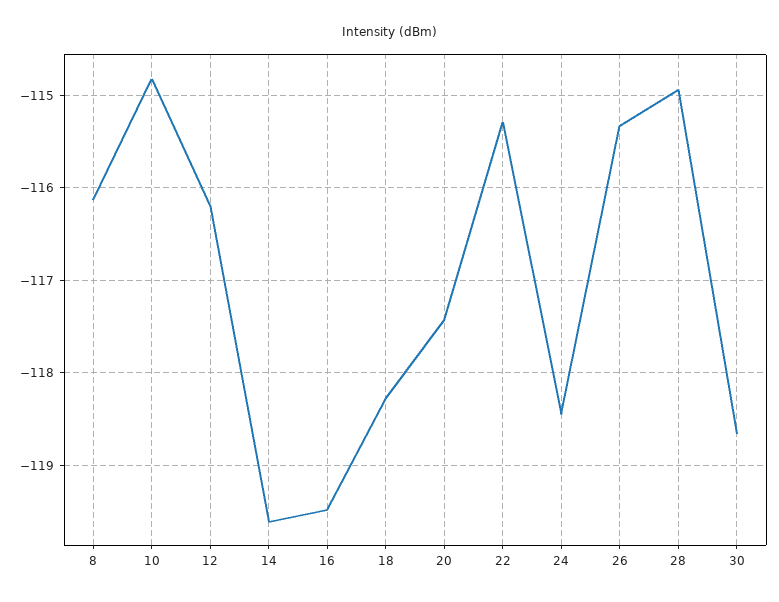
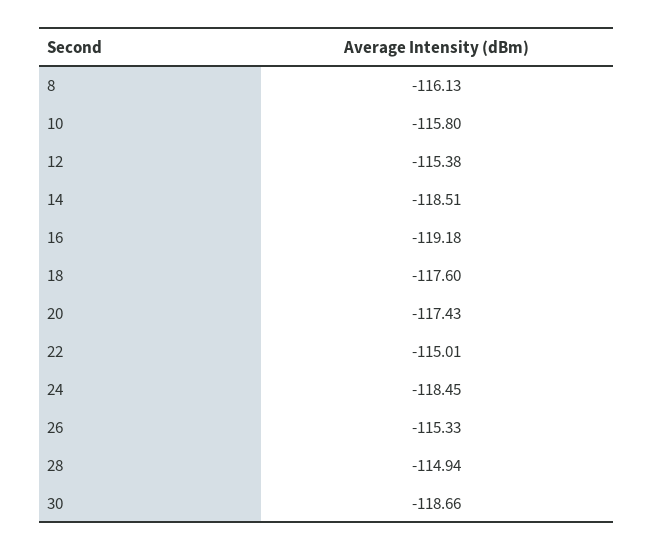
10: -114.8 -> -115.8
12: -116.2 -> -115.38
14: -119.6 -> -118.51
16: -119.5 -> -119.18
18: -118.3 -> -117.6
22: -115.3 -> -115.01

